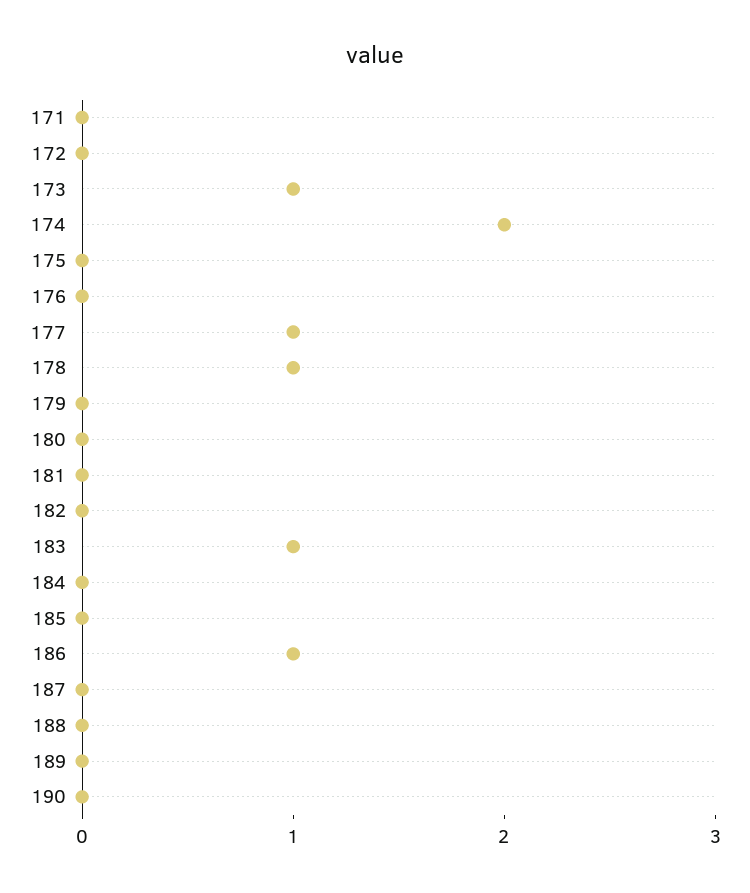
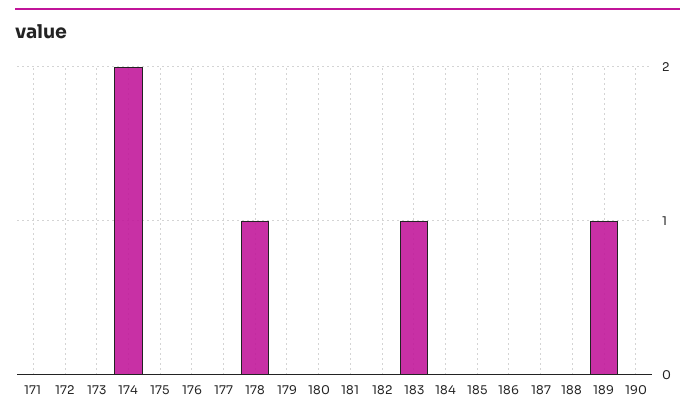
173: 1 -> 0
177: 1 -> 0
186: 1 -> 0
189: 0 -> 1

